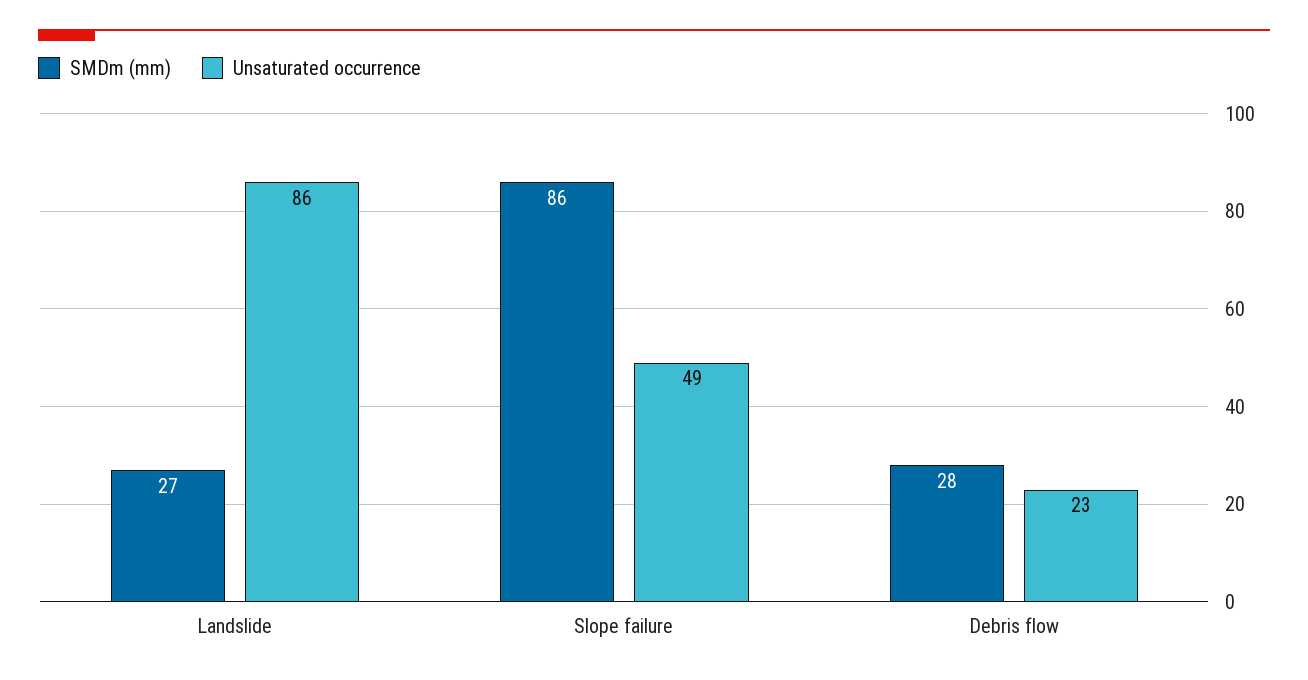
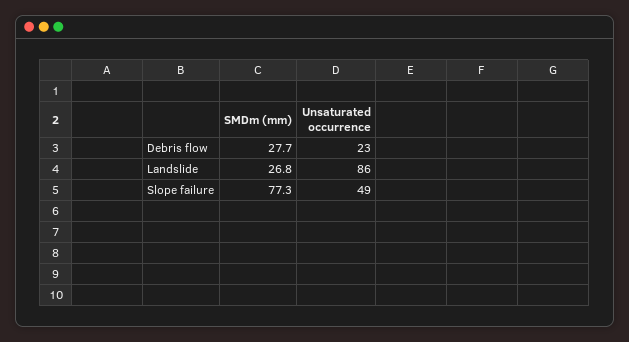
SMDm (mm), Slope failure: 86 -> 77.3

